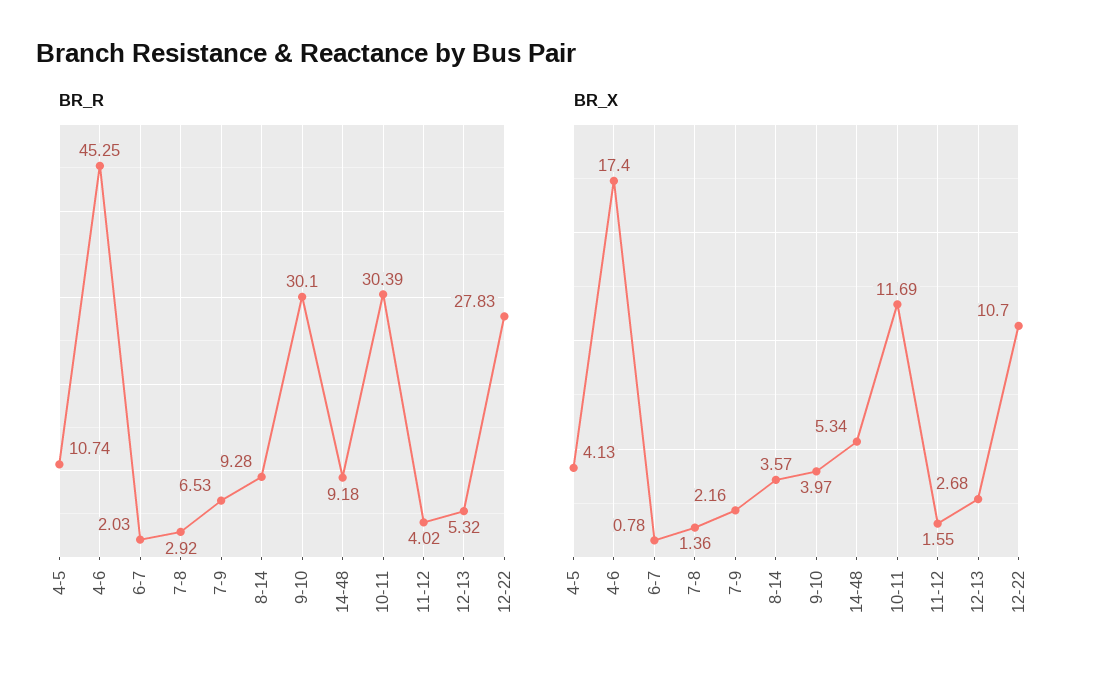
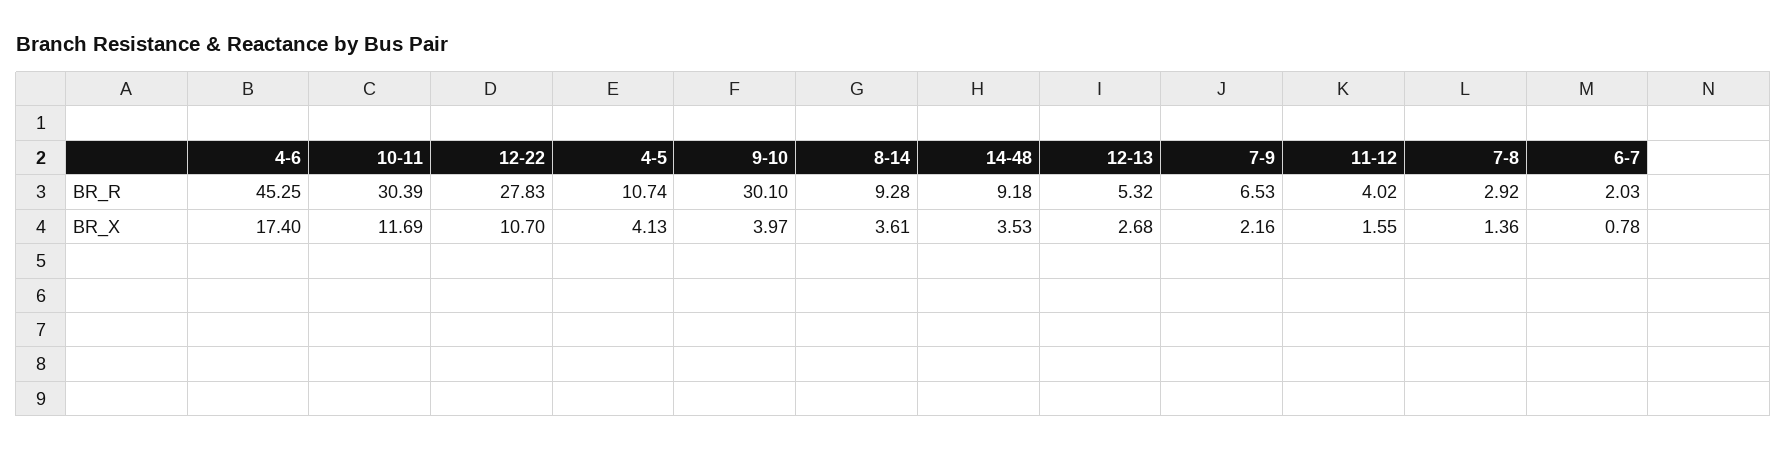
BR_X, 8-14: 3.57 -> 3.61
BR_X, 14-48: 5.34 -> 3.53

